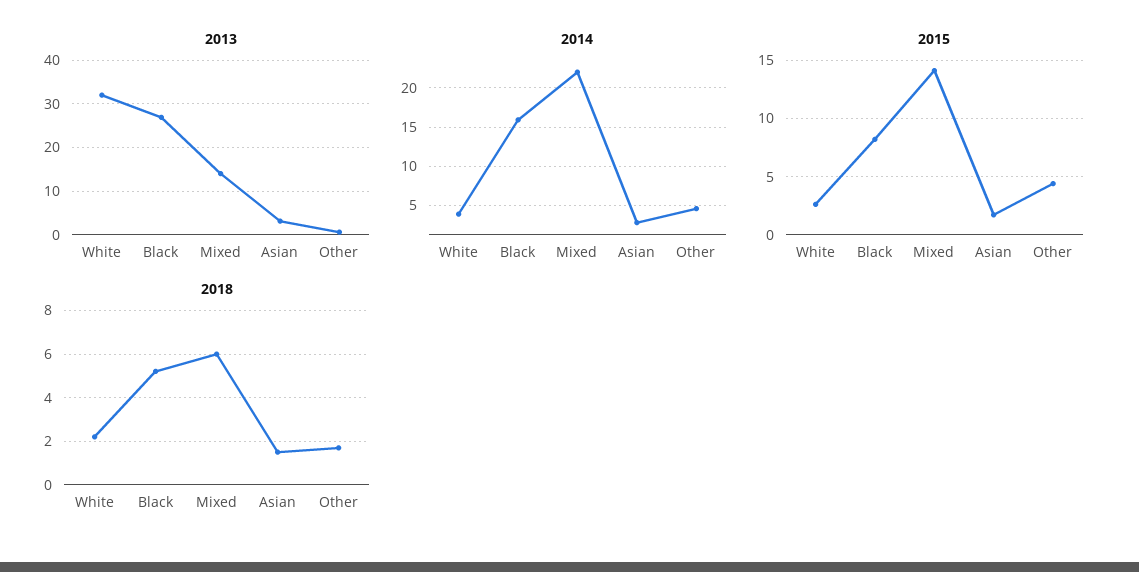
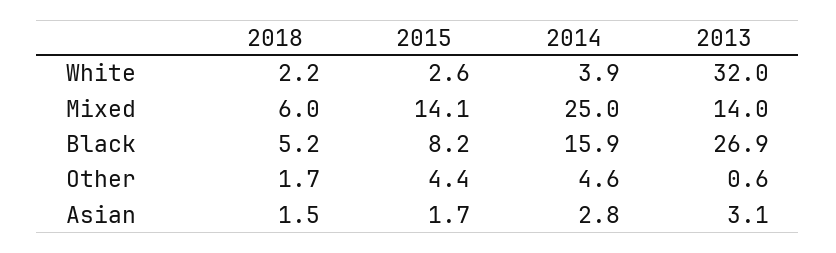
2014, Mixed: 22 -> 25

